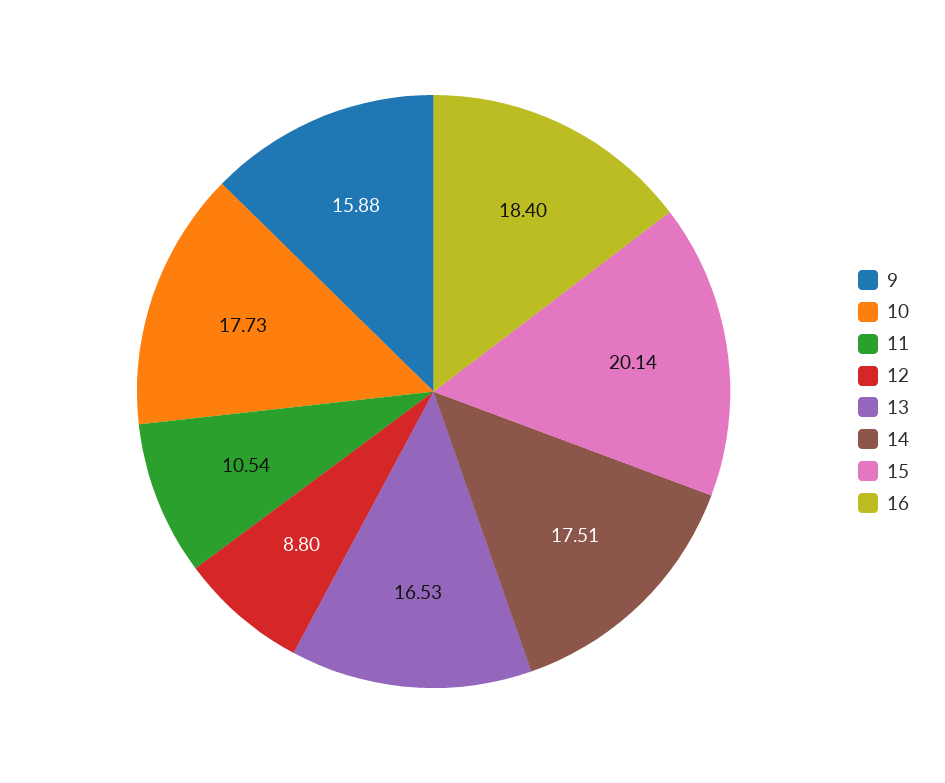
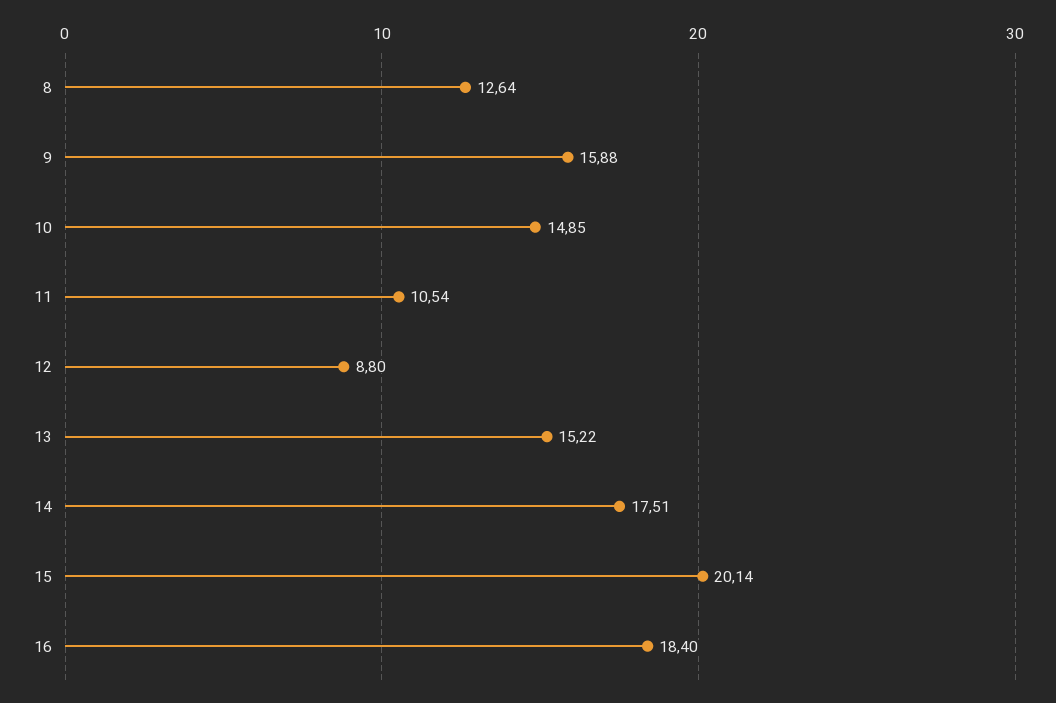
10: 17.73 -> 14.85
13: 16.53 -> 15.22
8: none -> 12.64

